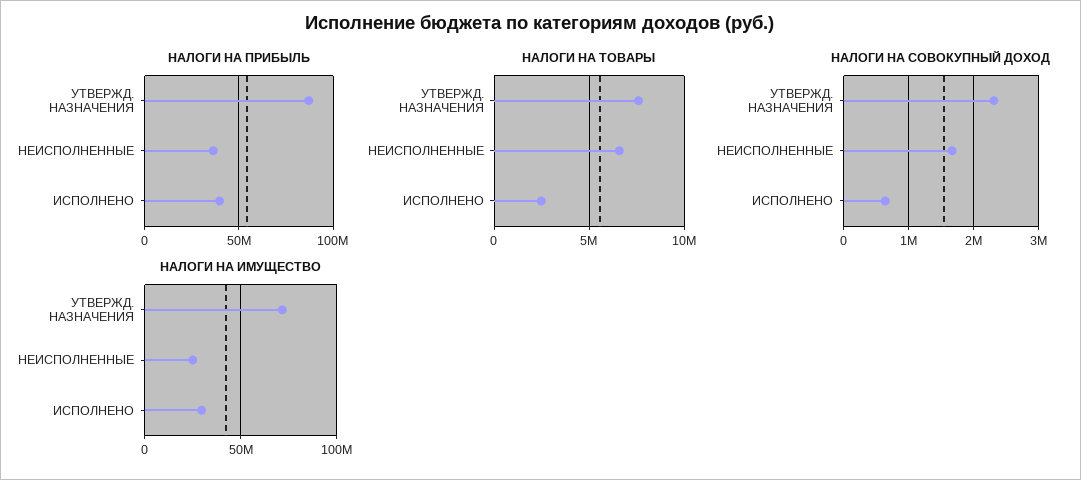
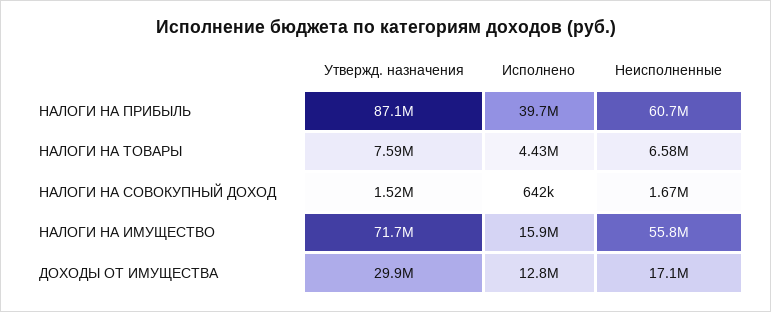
НАЛОГИ НА ПРИБЫЛЬ, НЕИСПОЛНЕННЫЕ: 35000000 -> 60700000
НАЛОГИ НА ТОВАРЫ, ИСПОЛНЕНО: 2500000 -> 4430000
НАЛОГИ НА СОВОКУПНЫЙ ДОХОД, УТВЕРЖД. НАЗНАЧЕНИЯ: 2300000 -> 1520000
НАЛОГИ НА ИМУЩЕСТВО, НЕИСПОЛНЕННЫЕ: 25000000 -> 55800000
НАЛОГИ НА ИМУЩЕСТВО, ИСПОЛНЕНО: 30000000 -> 15900000
ДОХОДЫ ОТ ИМУЩЕСТВА, УТВЕРЖД. НАЗНАЧЕНИЯ: none -> 29900000
ДОХОДЫ ОТ ИМУЩЕСТВА, ИСПОЛНЕНО: none -> 12800000
ДОХОДЫ ОТ ИМУЩЕСТВА, НЕИСПОЛНЕННЫЕ: none -> 17100000

